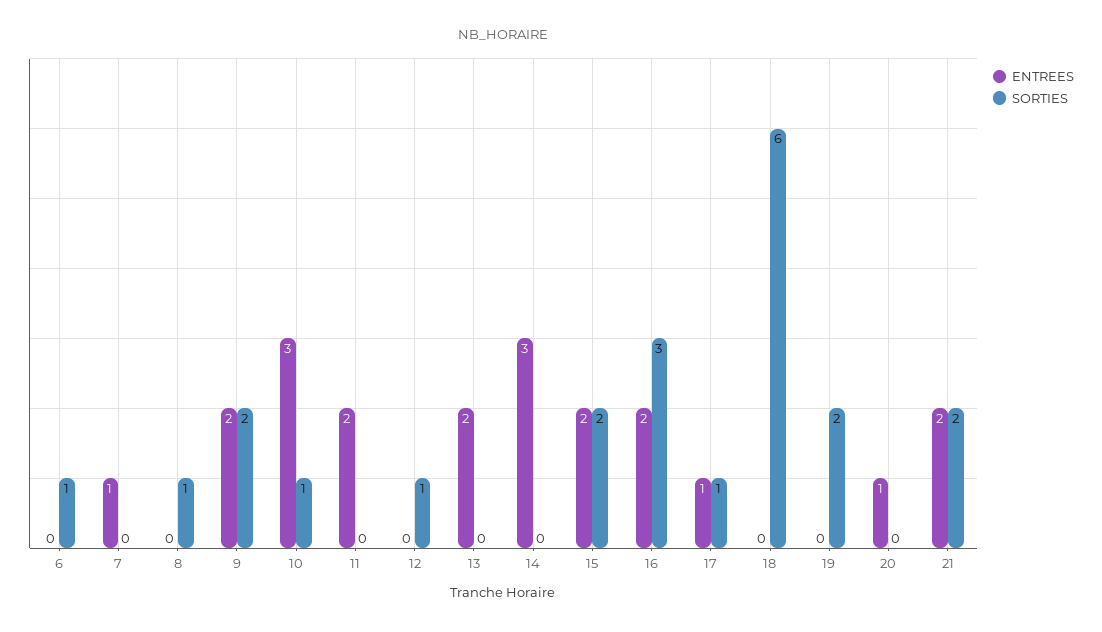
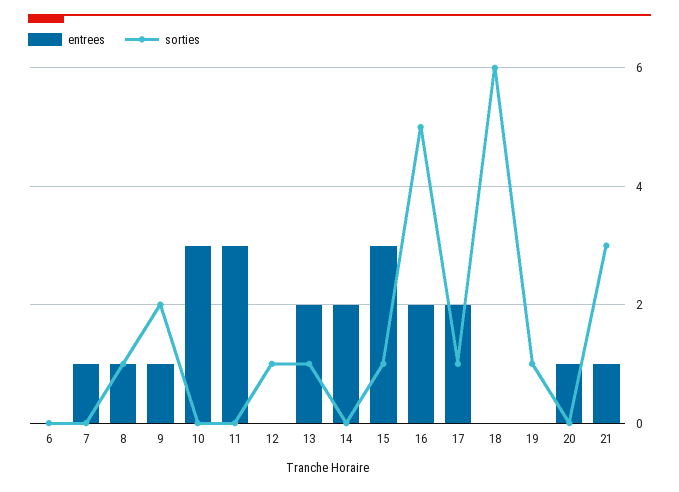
SORTIES, 6: 1 -> 0
ENTREES, 8: 0 -> 1
ENTREES, 9: 2 -> 1
SORTIES, 10: 1 -> 0
ENTREES, 11: 2 -> 3
SORTIES, 13: 0 -> 1
ENTREES, 14: 3 -> 2
ENTREES, 15: 2 -> 3
SORTIES, 15: 2 -> 1
SORTIES, 16: 3 -> 5
ENTREES, 17: 1 -> 2
SORTIES, 19: 2 -> 1
ENTREES, 21: 2 -> 1
SORTIES, 21: 2 -> 3

